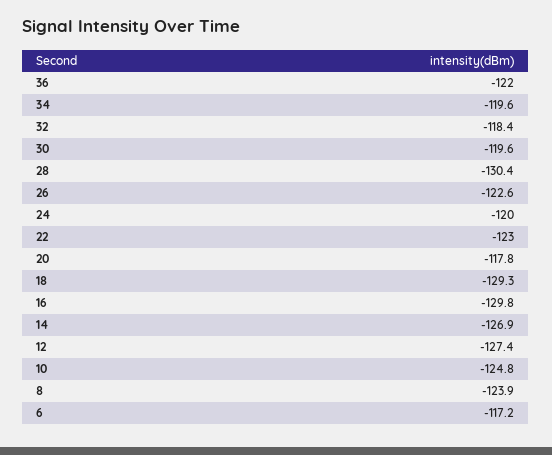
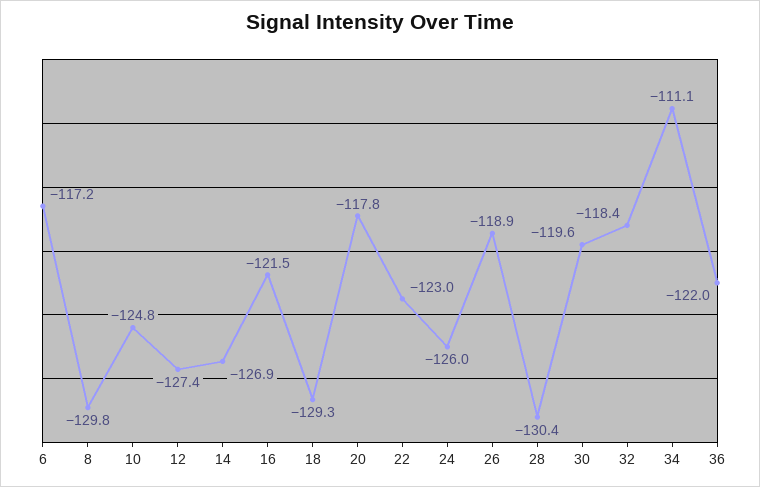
34: -119.6 -> -111.1
26: -122.6 -> -118.9
24: -120 -> -126
16: -129.8 -> -121.5
8: -123.9 -> -129.8

